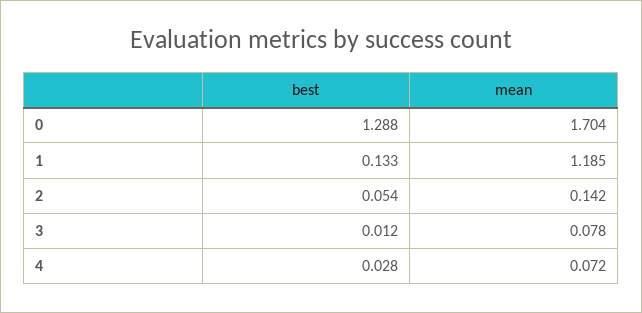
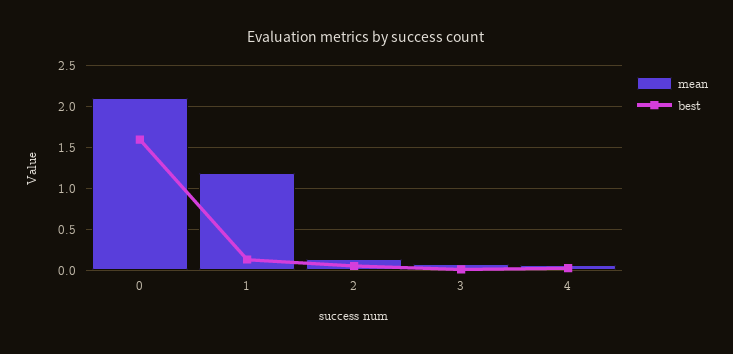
best, 0: 1.288 -> 1.6
mean, 0: 1.704 -> 2.1

